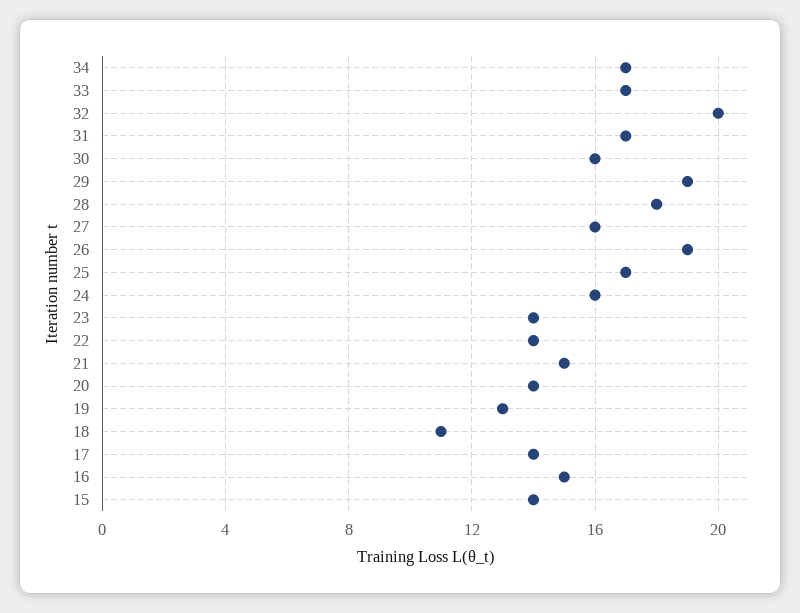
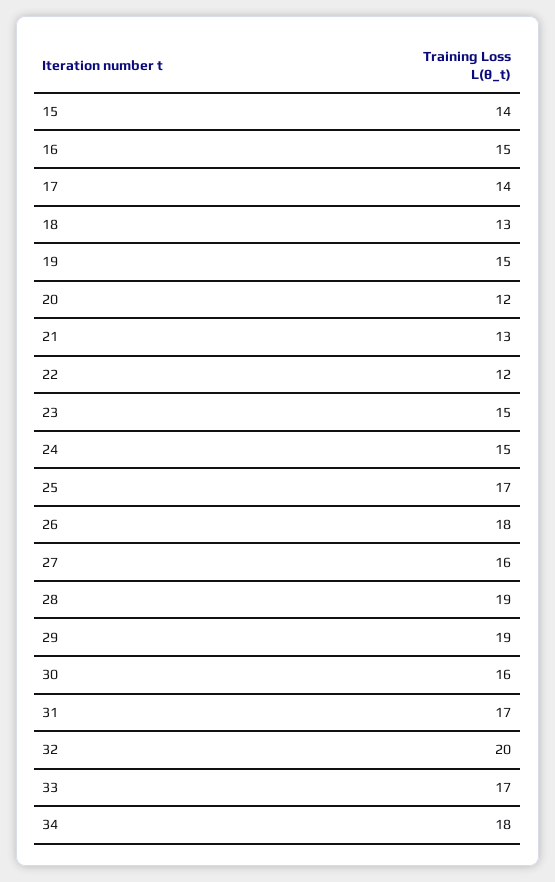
34: 17 -> 18
28: 18 -> 19
26: 19 -> 18
24: 16 -> 15
23: 14 -> 15
22: 14 -> 12
21: 15 -> 13
20: 14 -> 12
19: 13 -> 15
18: 11 -> 13

